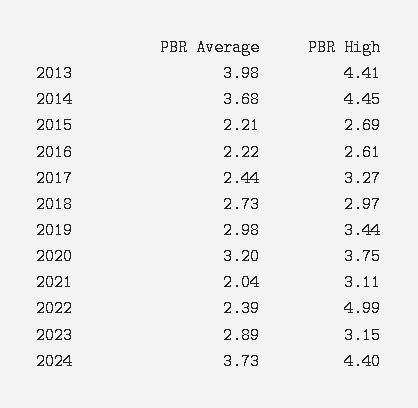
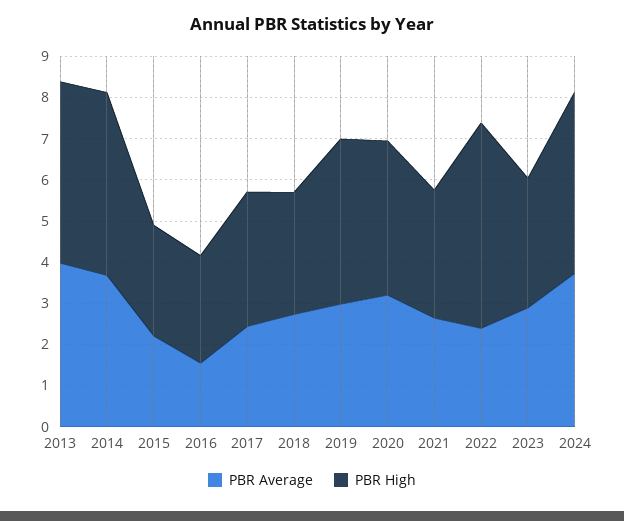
PBR Average, 2016: 2.22 -> 1.6
PBR High, 2019: 3.44 -> 4
PBR Average, 2021: 2.04 -> 2.6

